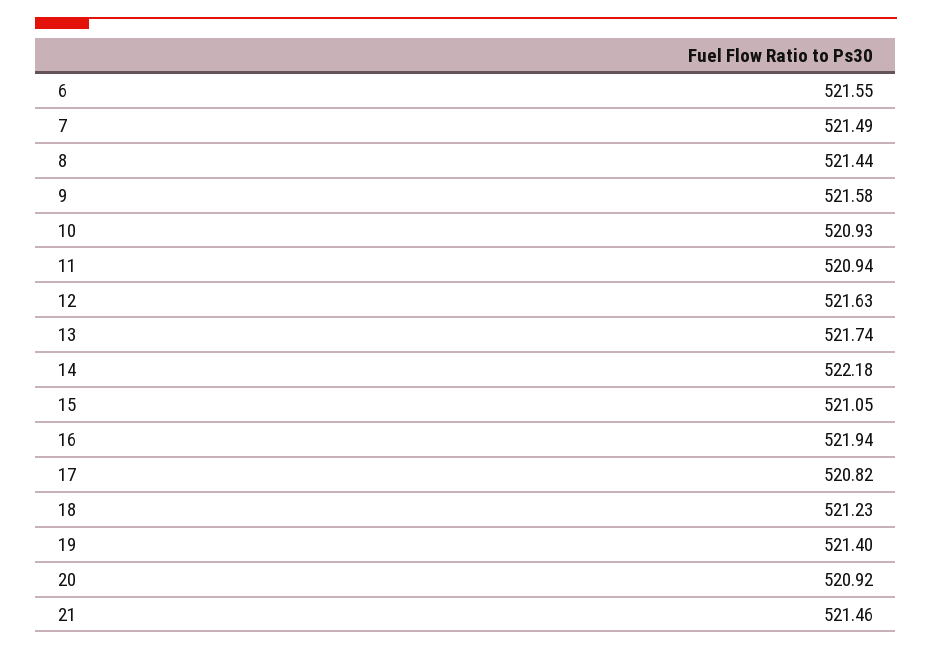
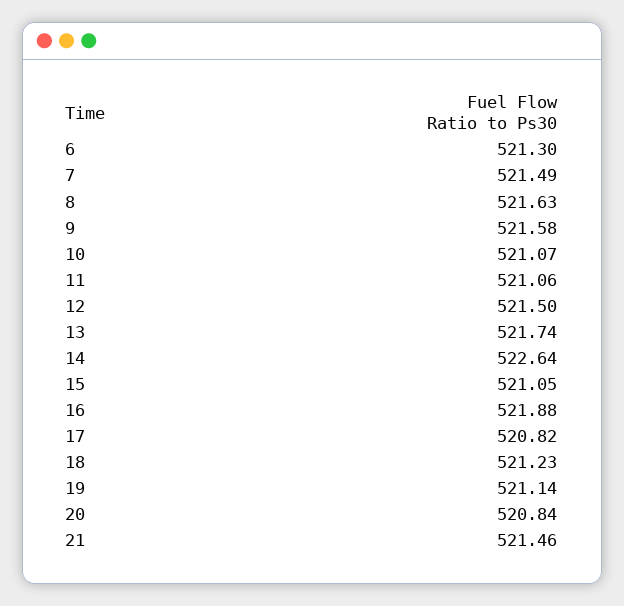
6: 521.55 -> 521.3
8: 521.44 -> 521.63
10: 520.93 -> 521.07
11: 520.94 -> 521.06
12: 521.63 -> 521.5
14: 522.18 -> 522.64
16: 521.94 -> 521.88
19: 521.4 -> 521.14
20: 520.92 -> 520.84

